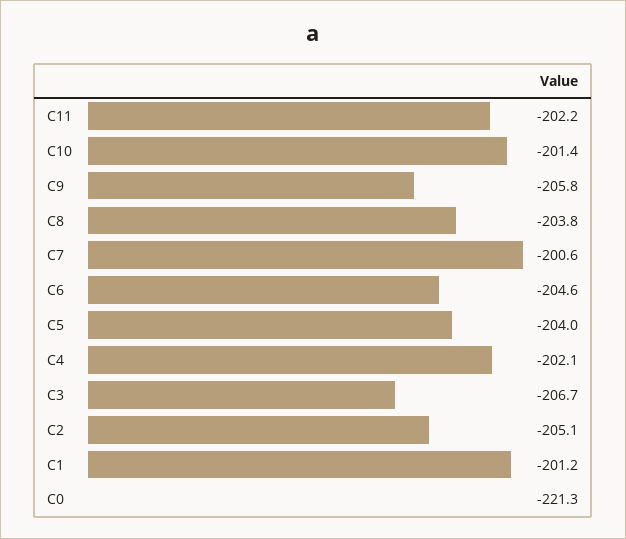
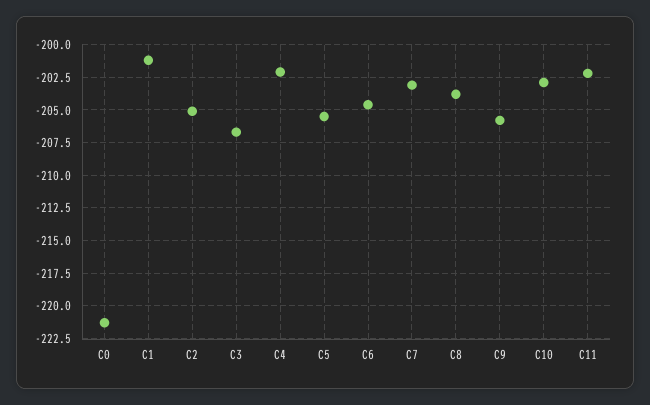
C10: -201.4 -> -203
C7: -200.6 -> -203
C5: -204 -> -205.5

